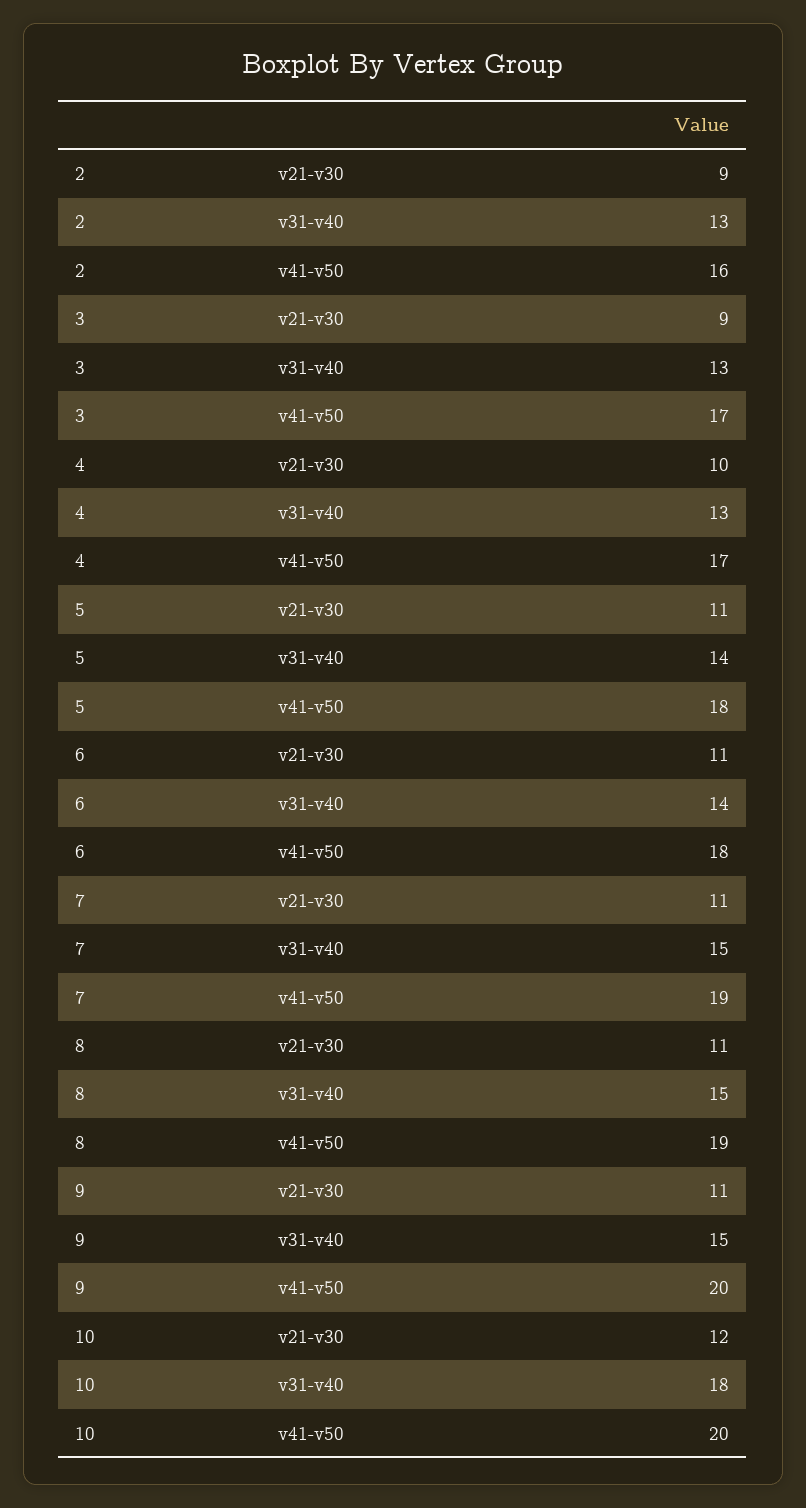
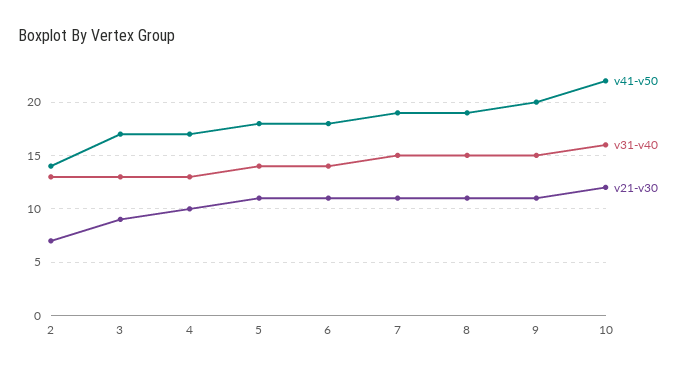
v21-v30, 2: 9 -> 7
v41-v50, 2: 16 -> 14
v31-v40, 10: 18 -> 16
v41-v50, 10: 20 -> 22

